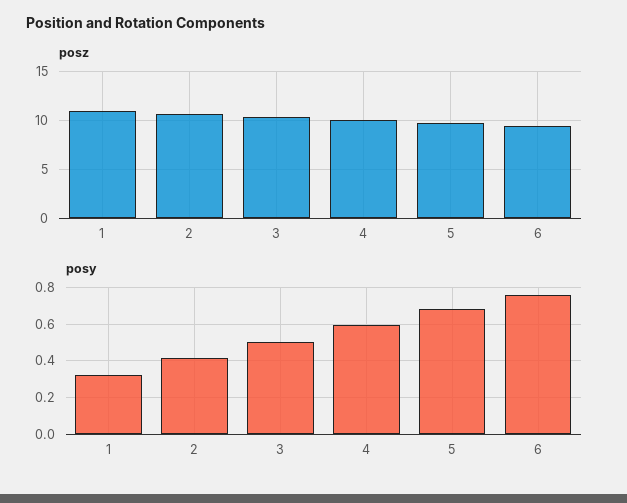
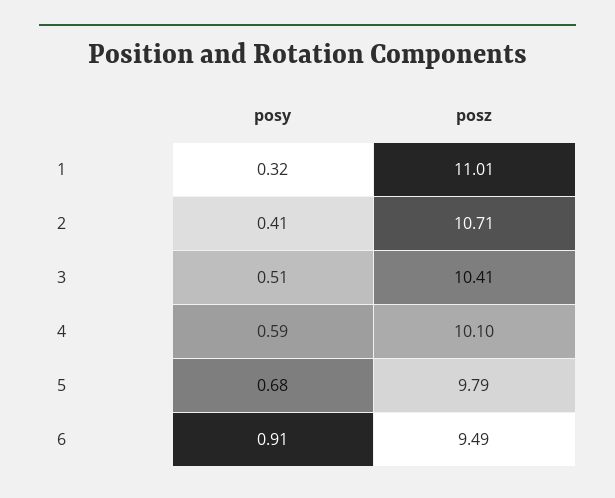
posy, 6: 0.75 -> 0.91

